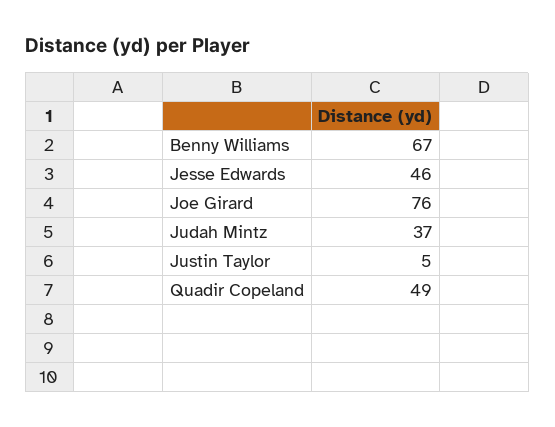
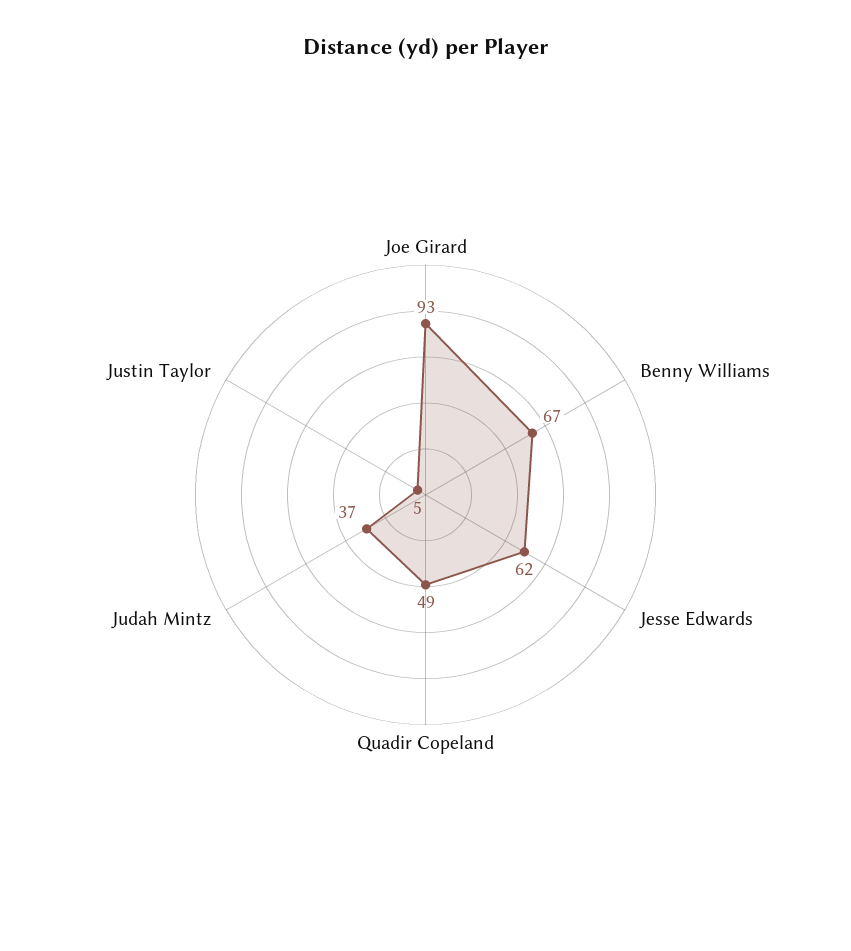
Jesse Edwards: 46 -> 62
Joe Girard: 76 -> 93

